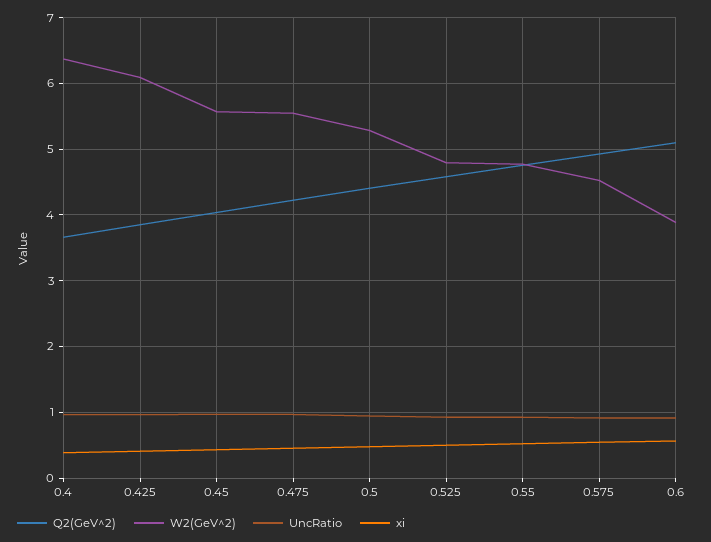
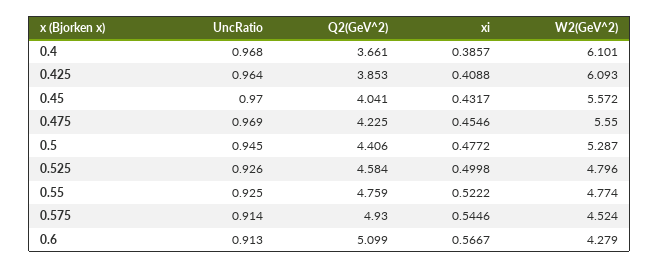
W2(GeV^2), 0.4: 6.4 -> 6.101
W2(GeV^2), 0.6: 3.9 -> 4.279

